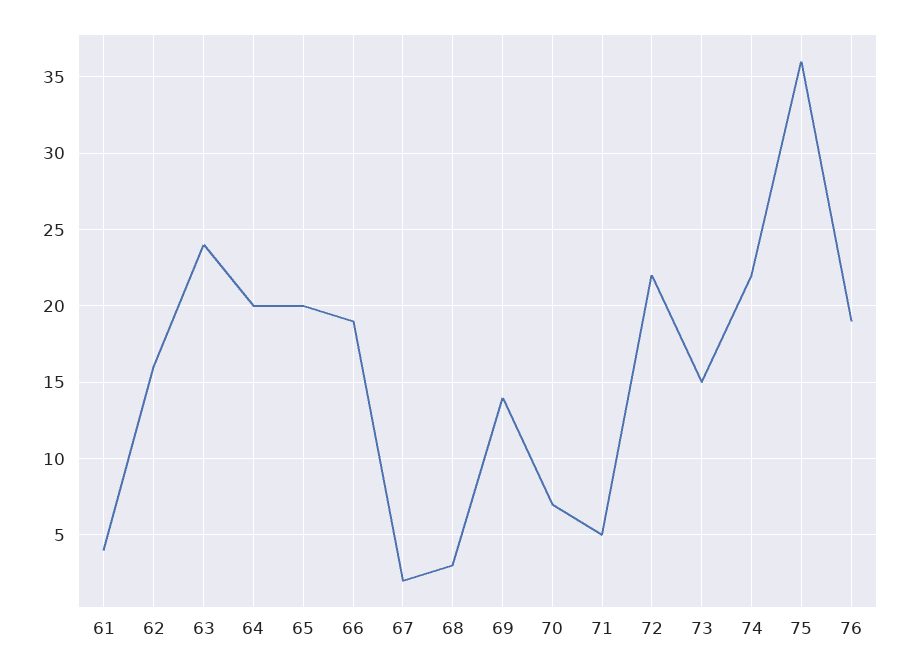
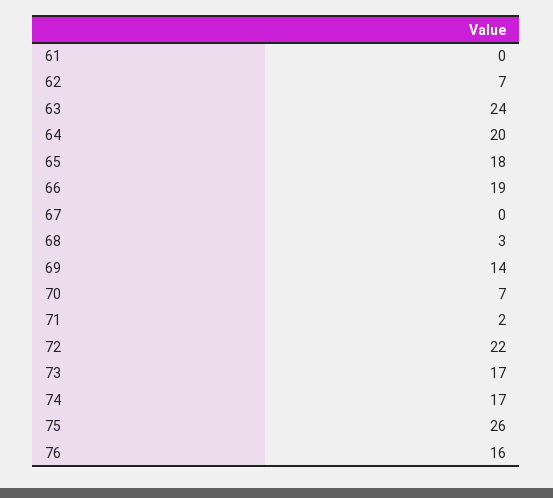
61: 4 -> 0
62: 16 -> 7
65: 20 -> 18
67: 2 -> 0
71: 5 -> 2
73: 15 -> 17
74: 22 -> 17
75: 36 -> 26
76: 19 -> 16

